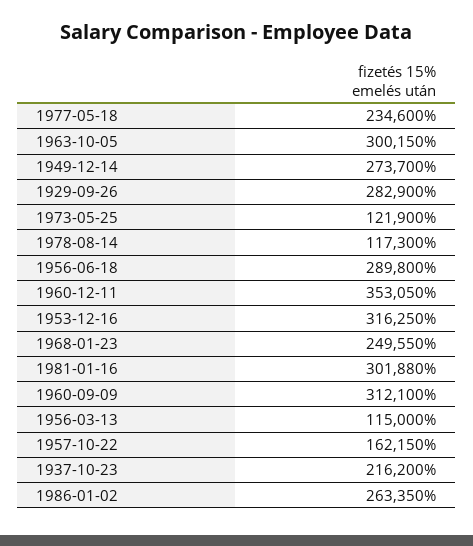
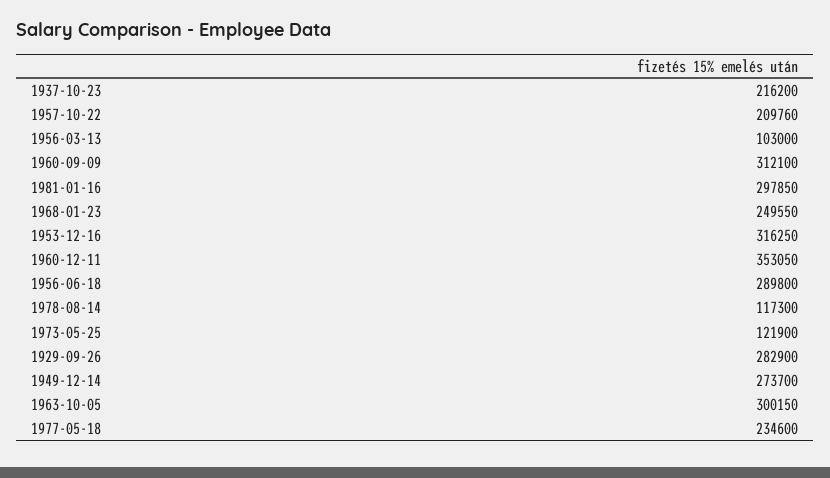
1981-01-16: 301880 -> 297850
1956-03-13: 115000 -> 103000
1957-10-22: 162150 -> 209760
1986-01-02: 263350 -> none

